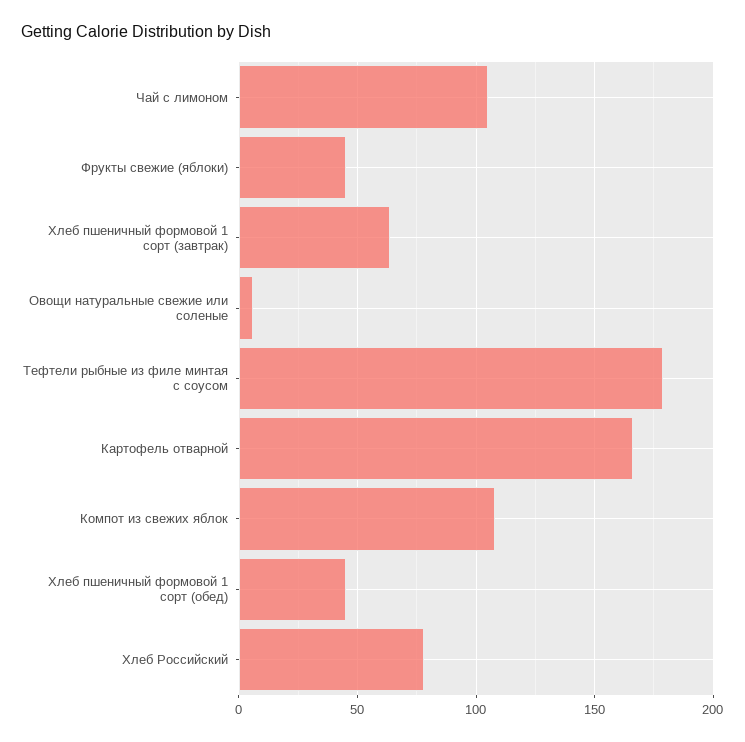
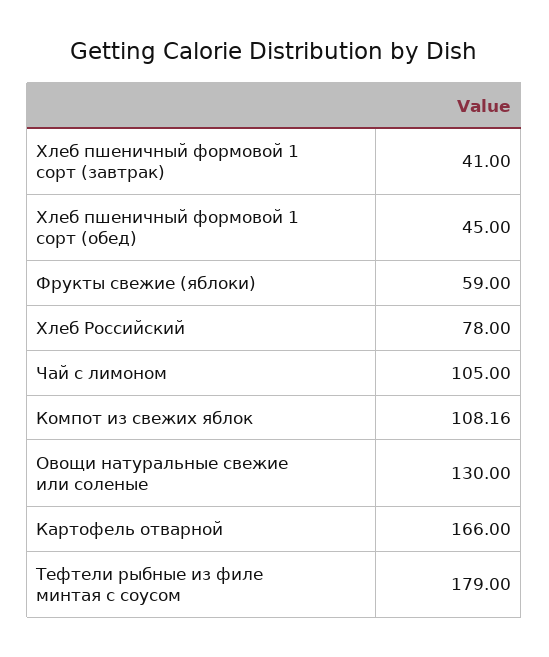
Фрукты свежие (яблоки): 45 -> 59
Хлеб пшеничный формовой 1 сорт (завтрак): 65 -> 41
Овощи натуральные свежие или соленые: 5 -> 130

